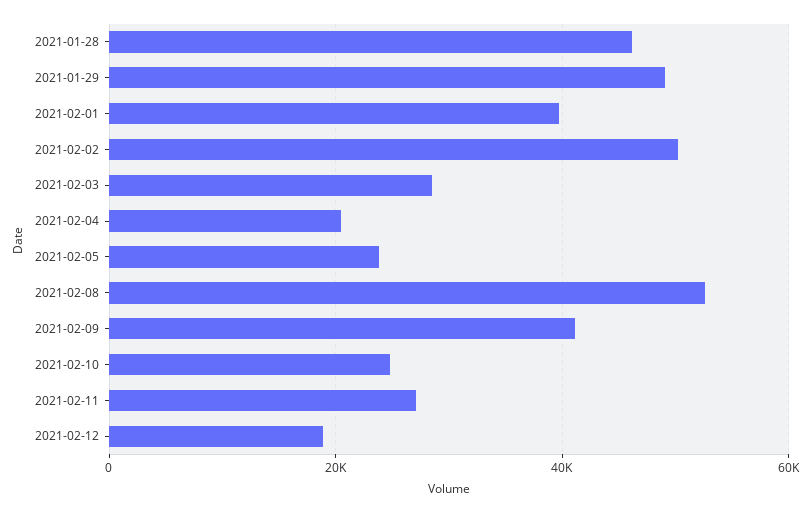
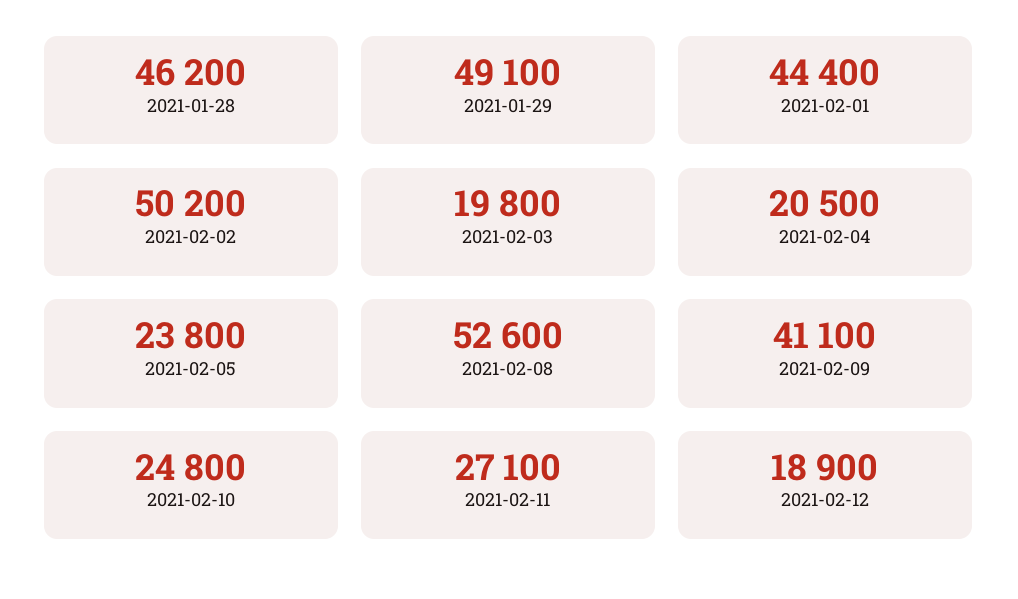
2021-02-01: 40000 -> 44400
2021-02-03: 28000 -> 19800

